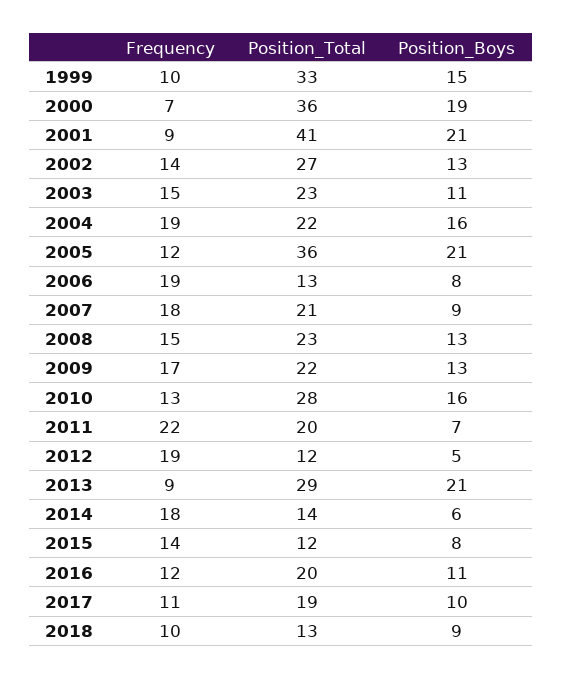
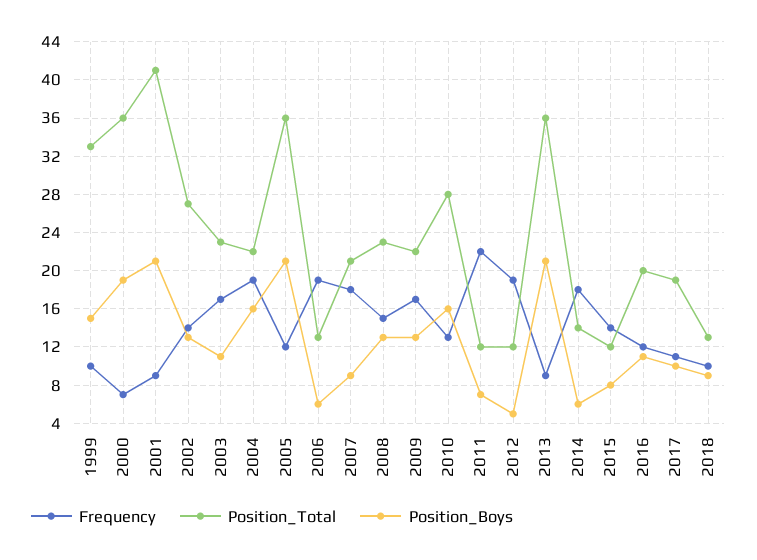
Frequency, 2003: 15 -> 17
Position_Boys, 2006: 8 -> 6
Position_Total, 2011: 20 -> 12
Position_Total, 2013: 29 -> 36

